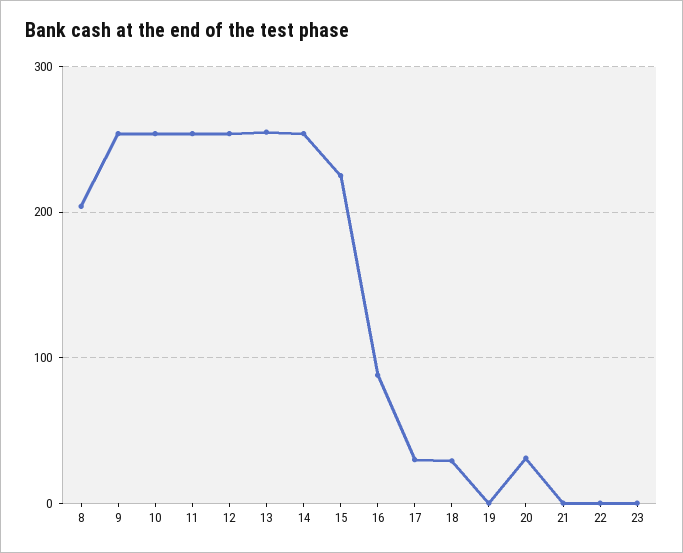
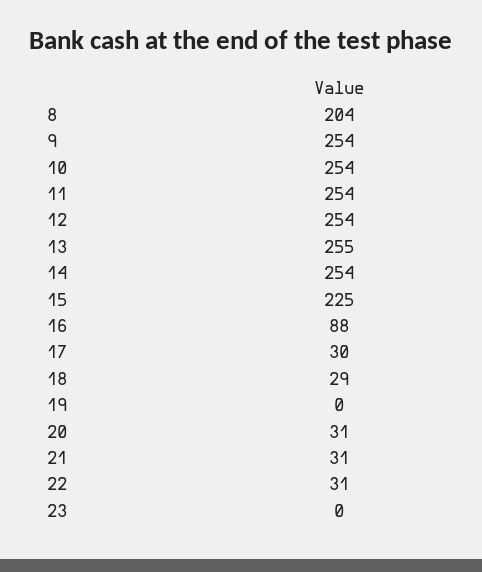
21: 0 -> 31
22: 0 -> 31

